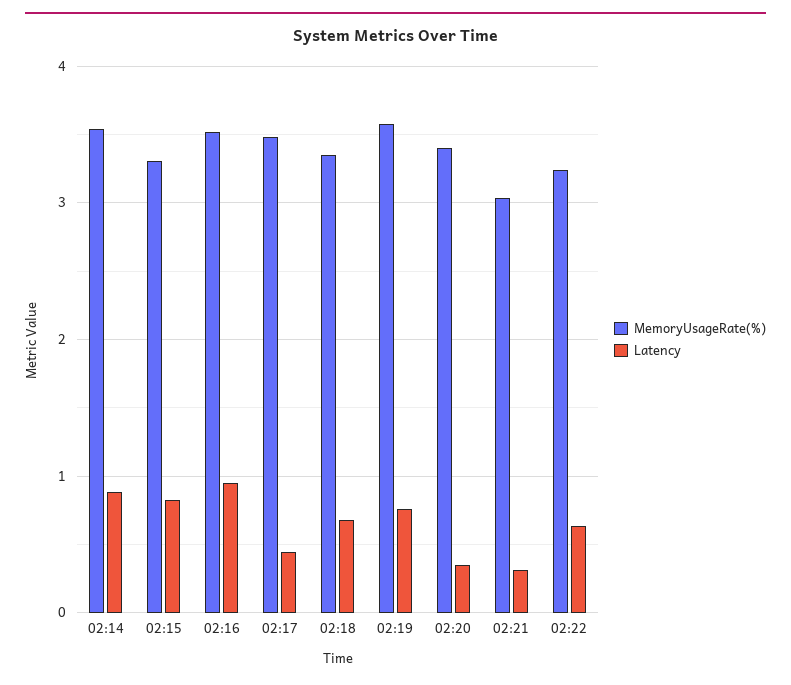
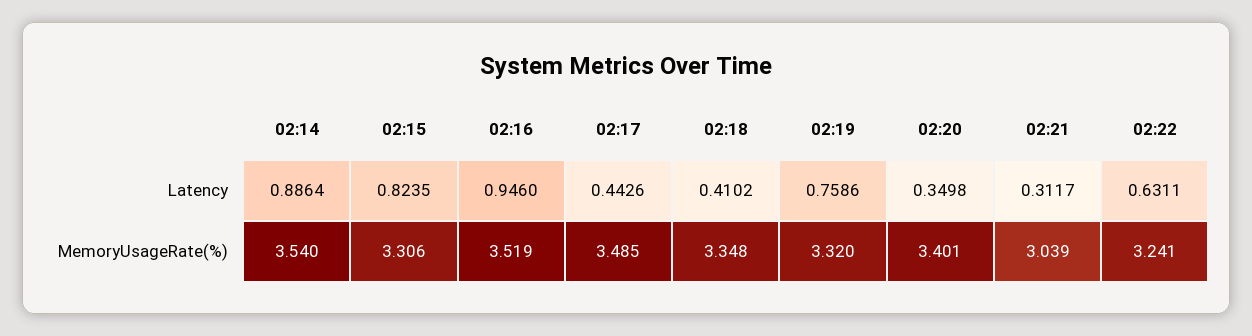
Latency, 02:18: 0.7 -> 0.4102
MemoryUsageRate(%), 02:19: 3.6 -> 3.32

